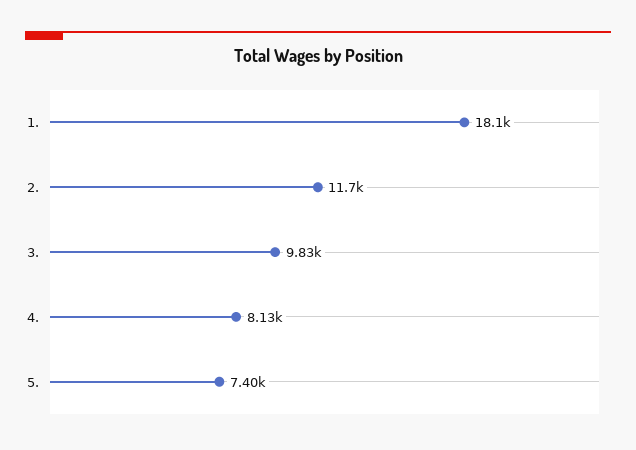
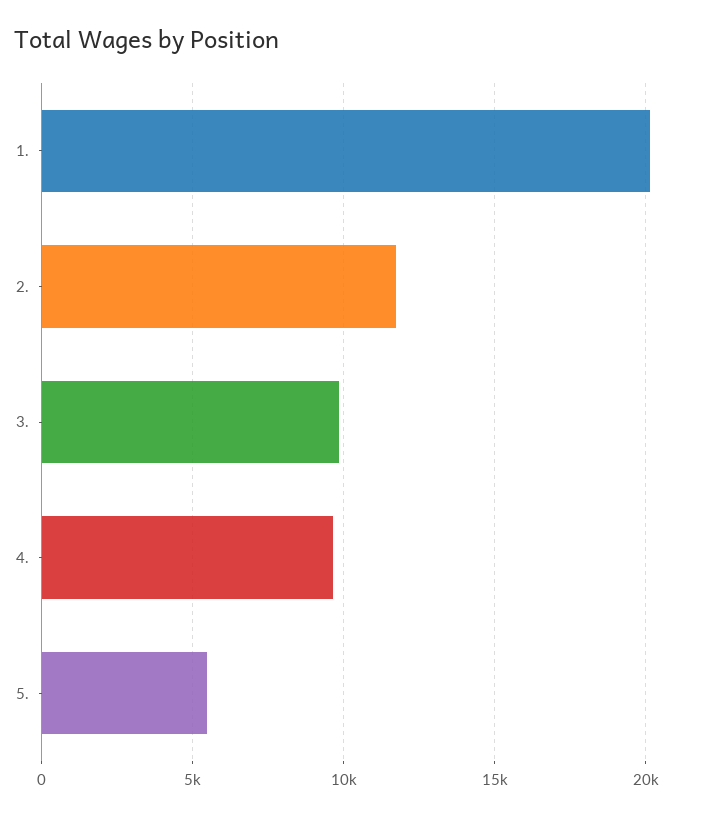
1.: 18100 -> 20000
4.: 8130 -> 9500
5.: 7400 -> 5500

